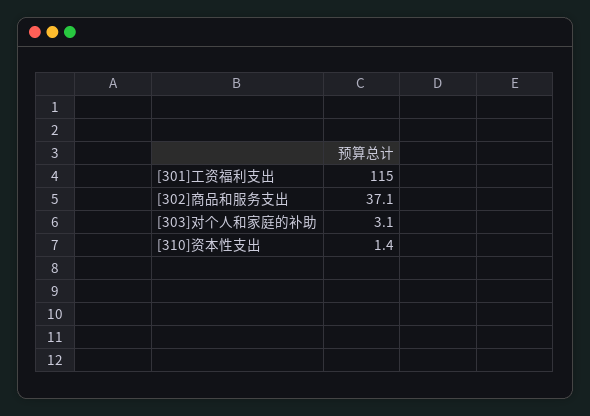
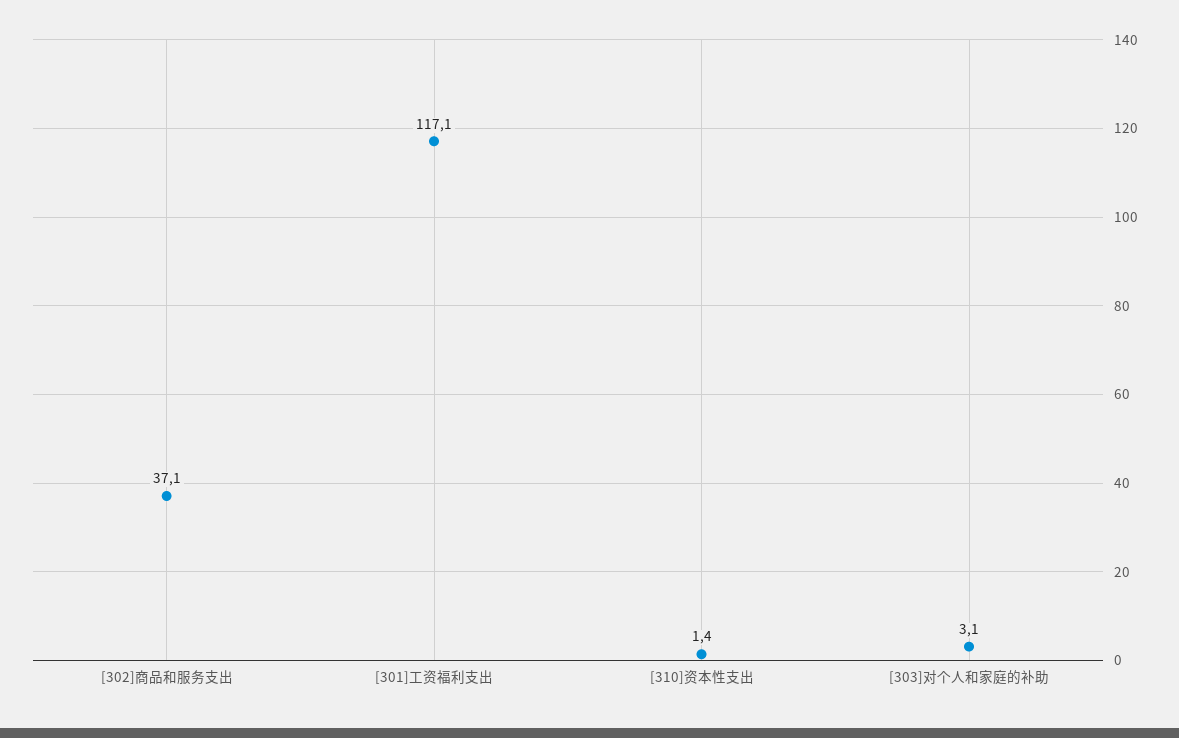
[301]工资福利支出: 115 -> 117.1

